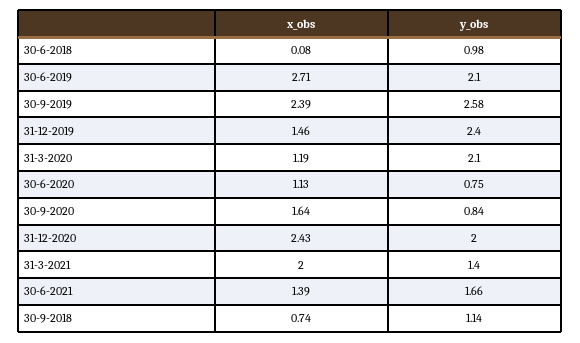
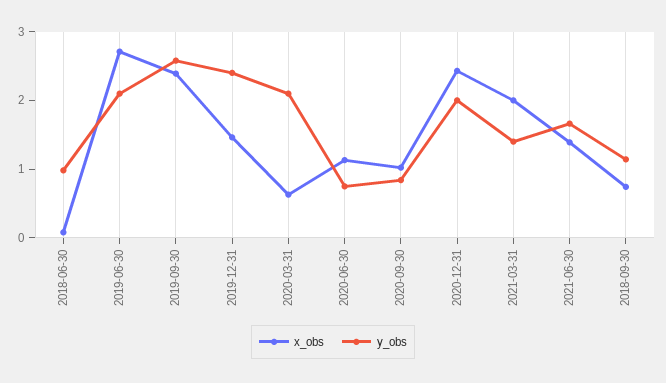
x_obs, 31-3-2020: 1.19 -> 0.6
x_obs, 30-9-2020: 1.64 -> 1

